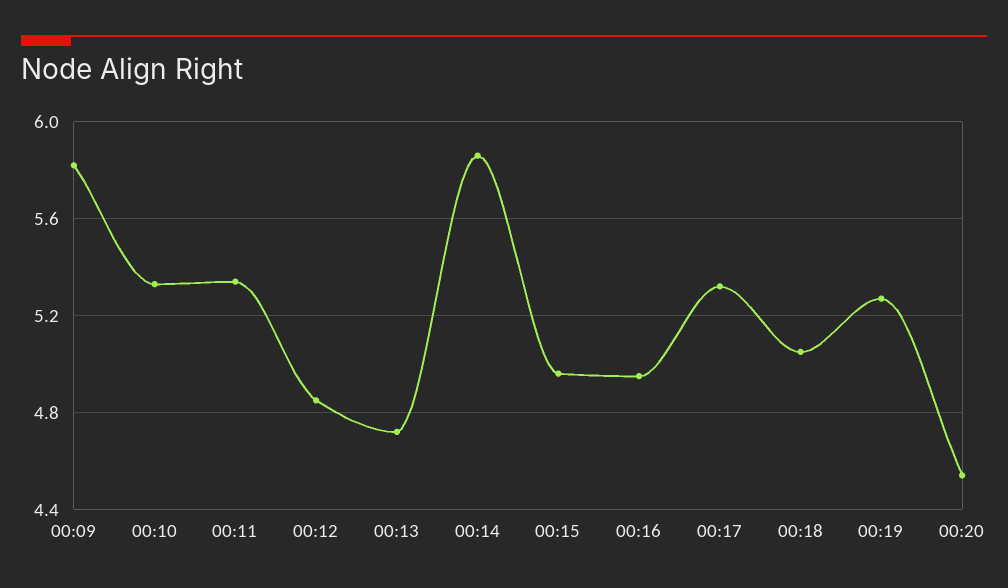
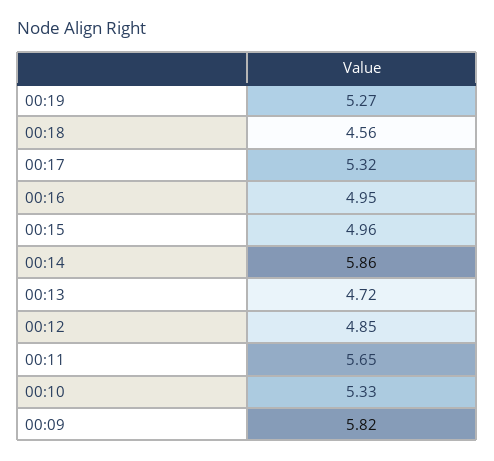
00:11: 5.35 -> 5.65
00:18: 5.05 -> 4.56
00:20: 4.55 -> none

